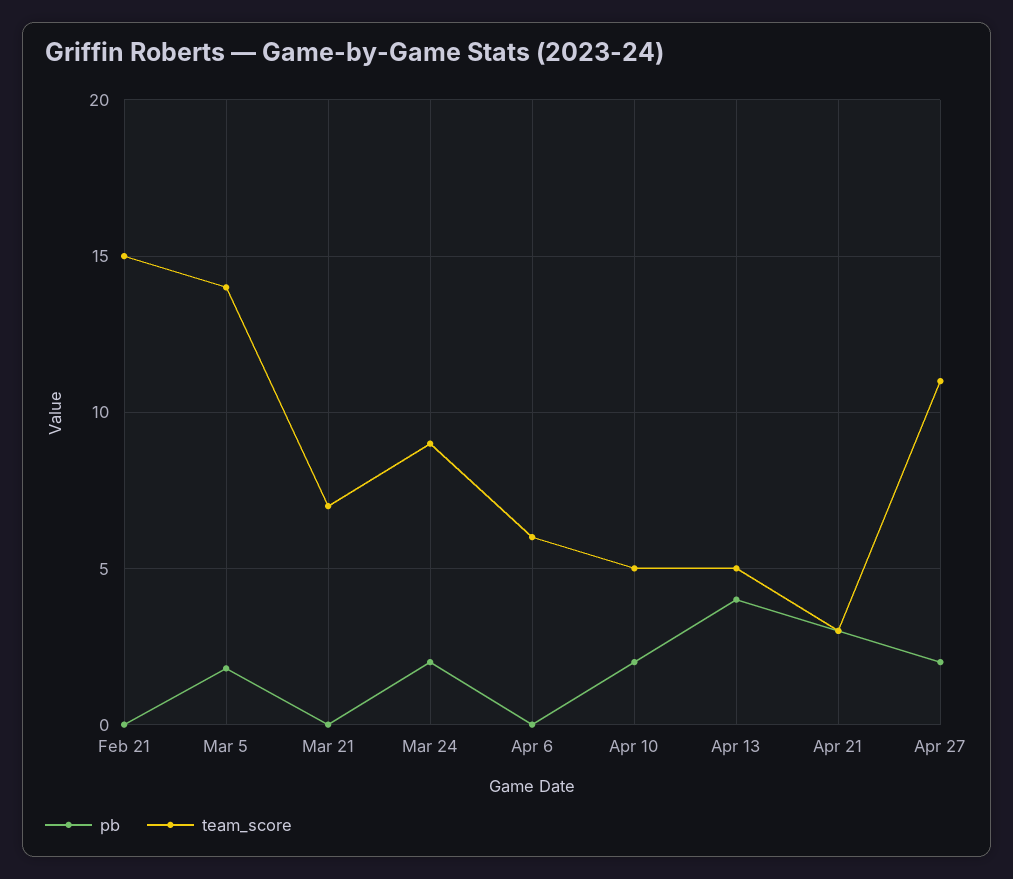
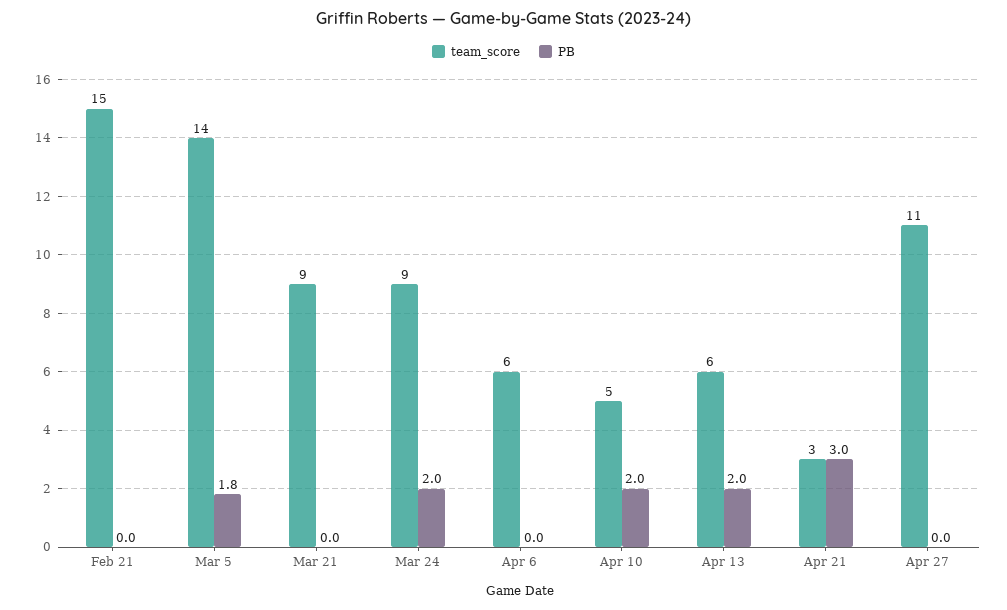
team_score, Mar 21: 7 -> 9
pb, Apr 13: 4 -> 2
team_score, Apr 13: 5 -> 6
pb, Apr 27: 2 -> 0

